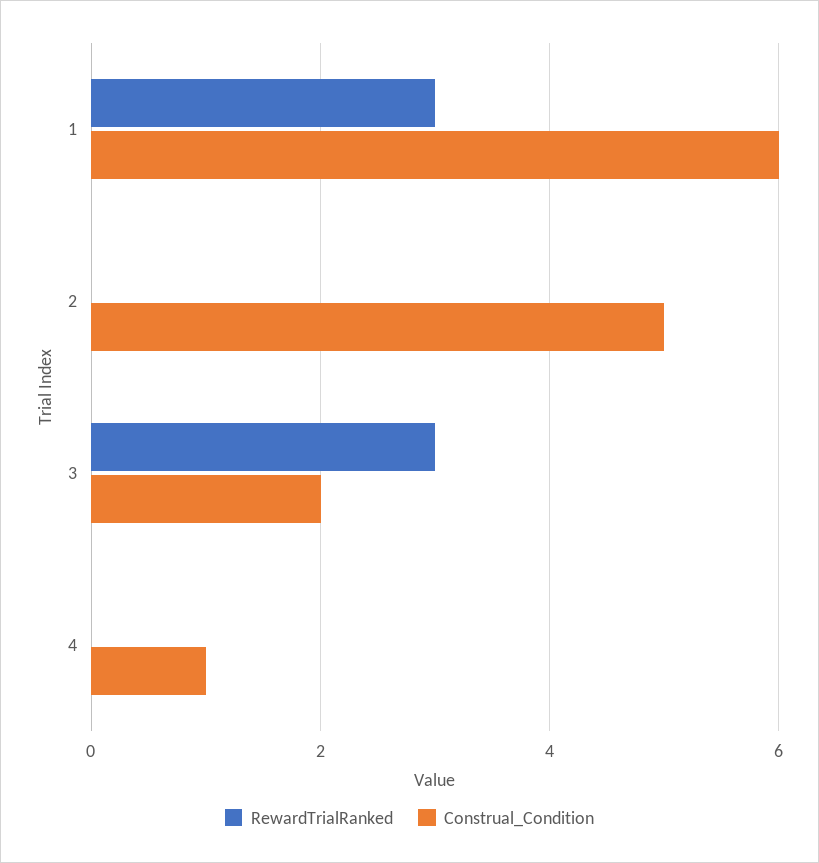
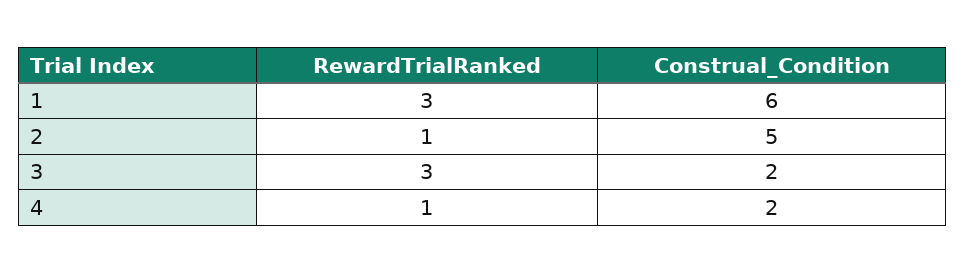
RewardTrialRanked, 2: 0 -> 1
RewardTrialRanked, 4: 0 -> 1
Construal_Condition, 4: 1 -> 2

